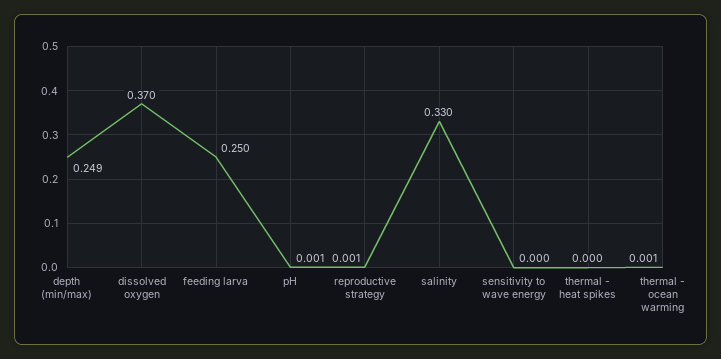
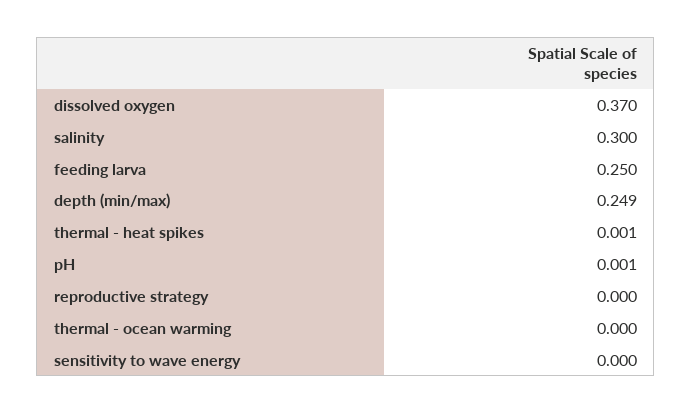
reproductive strategy: 0.001 -> 0
salinity: 0.33 -> 0.3
thermal - heat spikes: 0 -> 0.001
thermal - ocean warming: 0.001 -> 0

